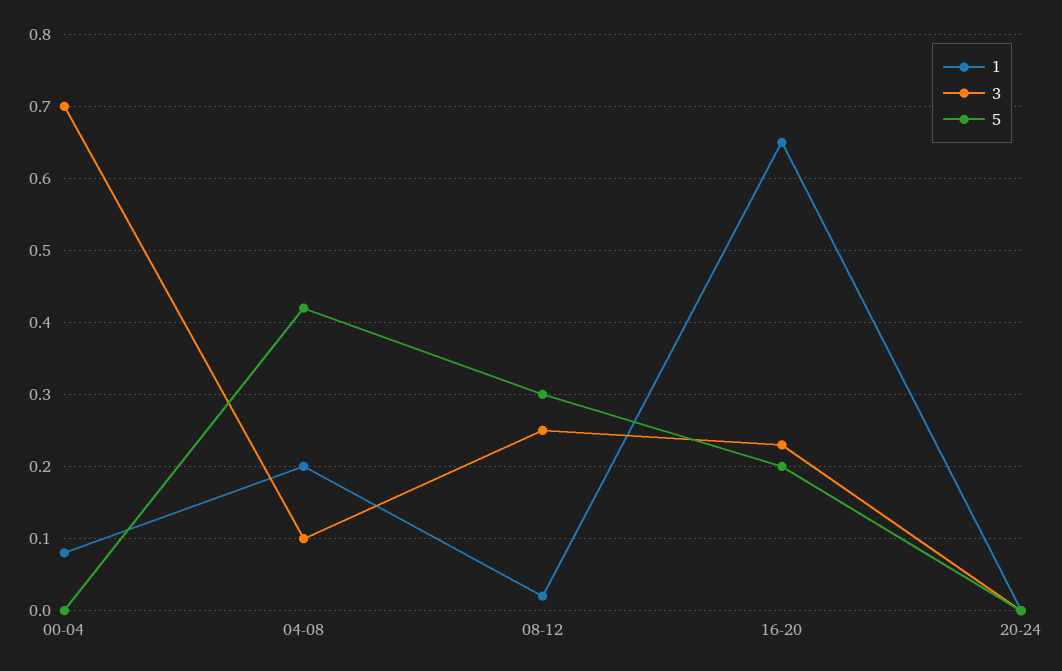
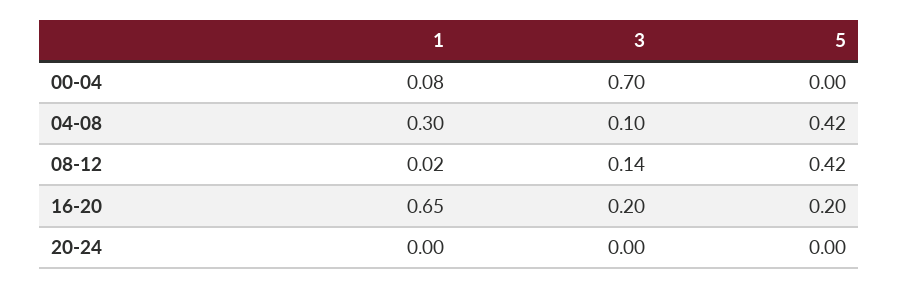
1, 04-08: 0.2 -> 0.3
3, 08-12: 0.25 -> 0.14
5, 08-12: 0.3 -> 0.42
3, 16-20: 0.23 -> 0.2

